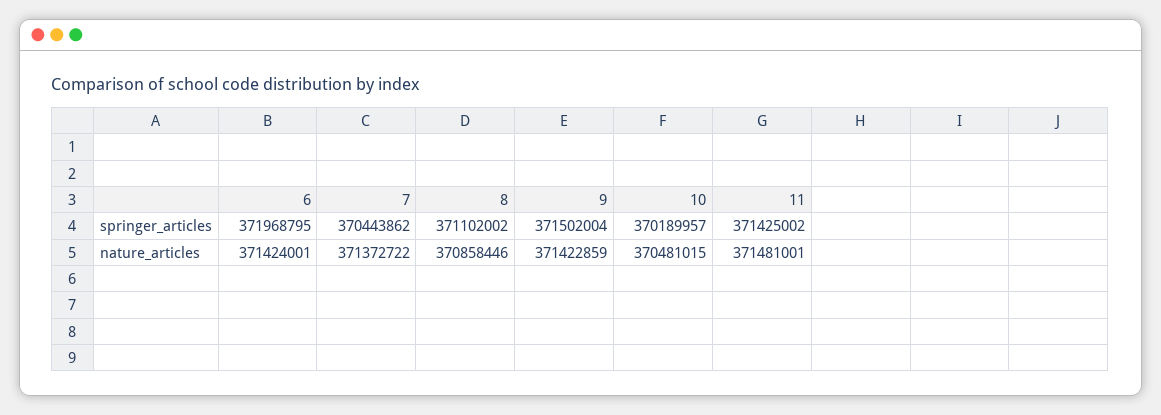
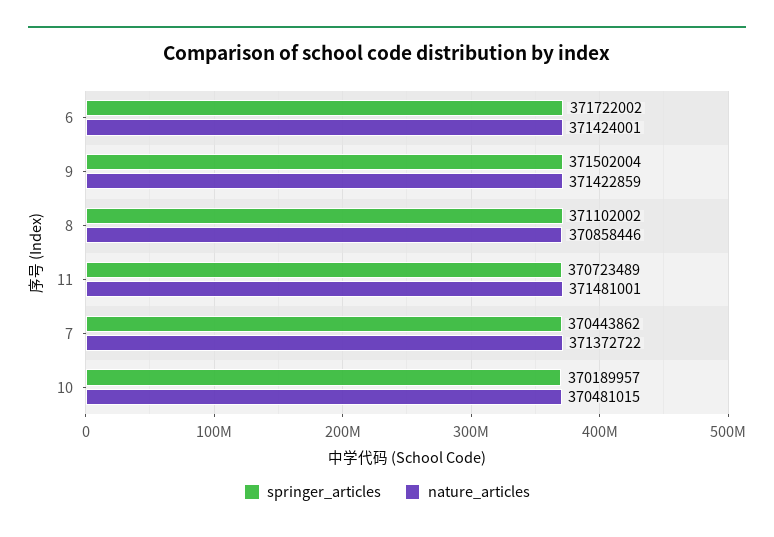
springer_articles, 6: 371968795 -> 371722002
springer_articles, 11: 371425002 -> 370723489

